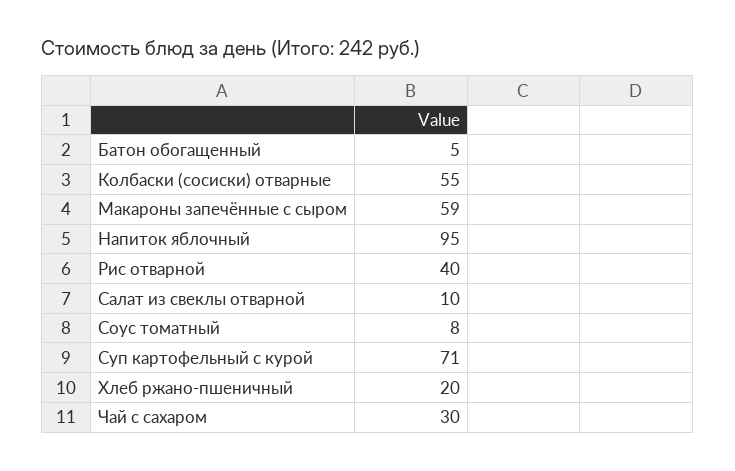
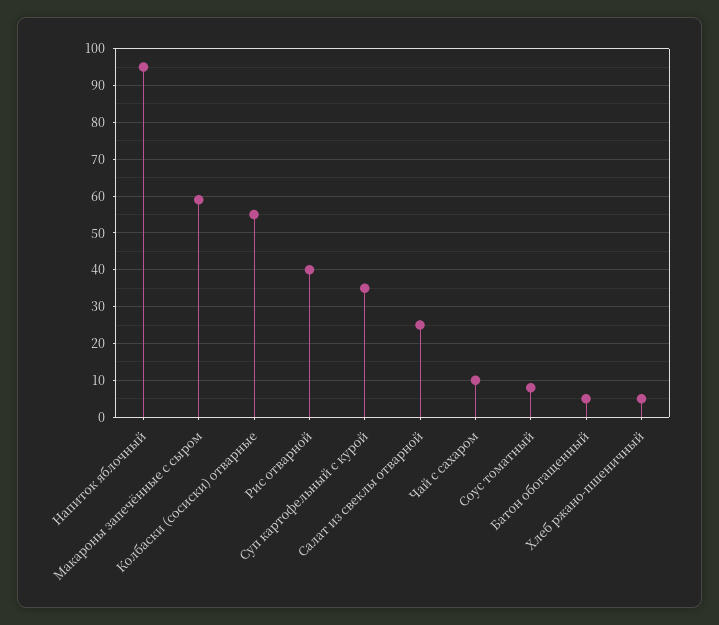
Салат из свеклы отварной: 10 -> 25
Суп картофельный с курой: 71 -> 35
Хлеб ржано-пшеничный: 20 -> 5
Чай с сахаром: 30 -> 10

